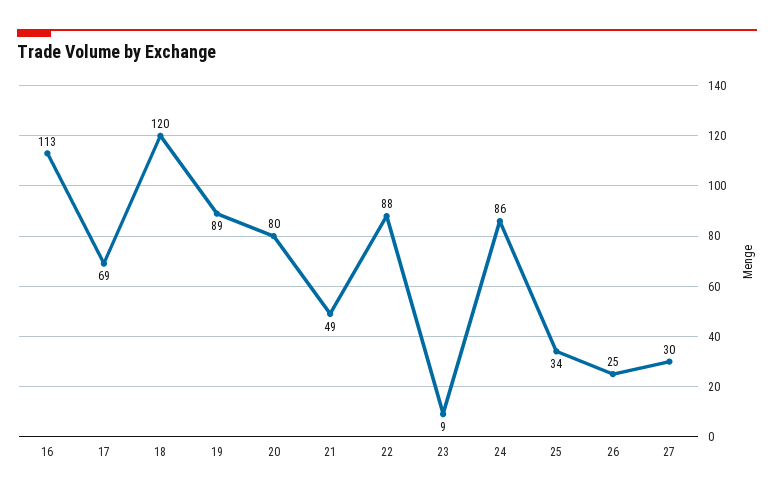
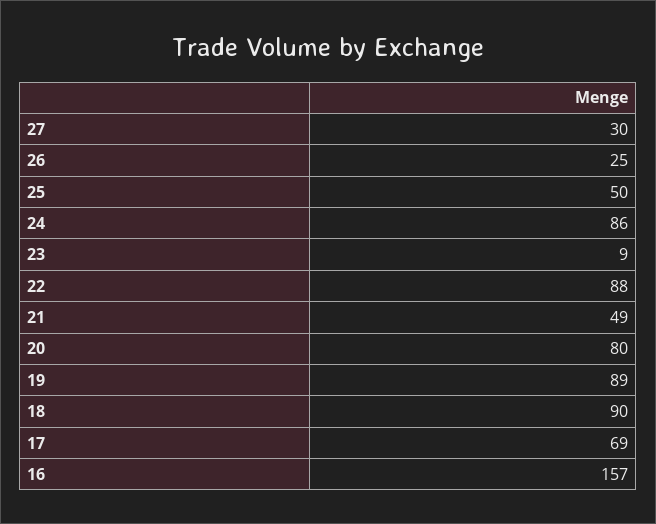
16: 113 -> 157
18: 120 -> 90
25: 34 -> 50

